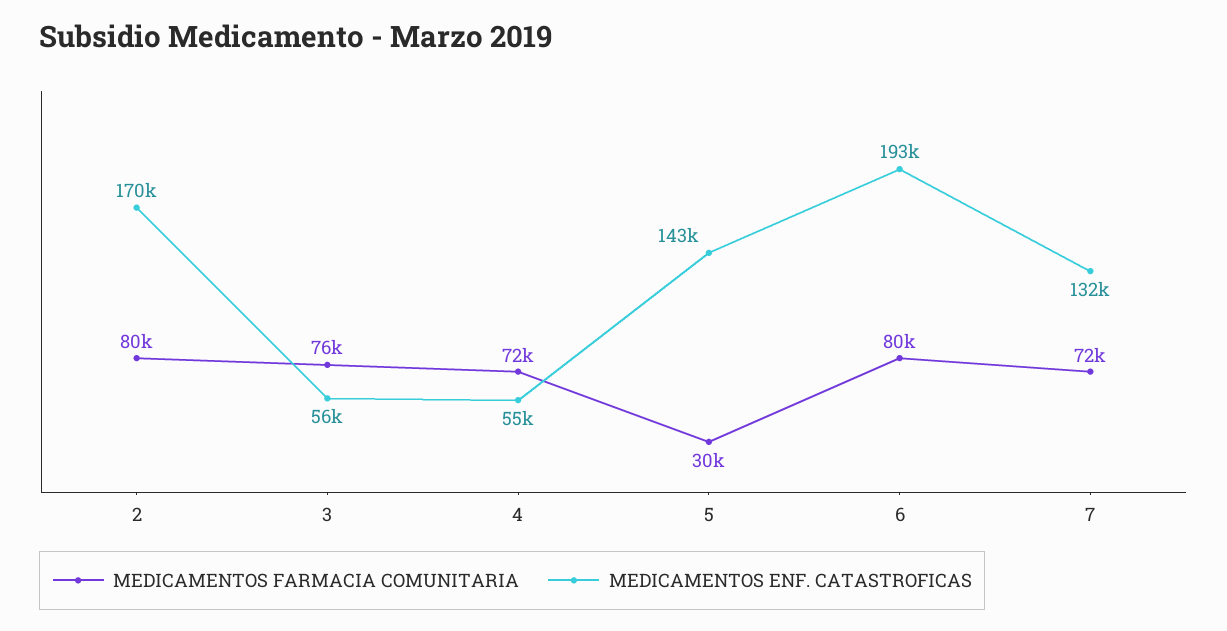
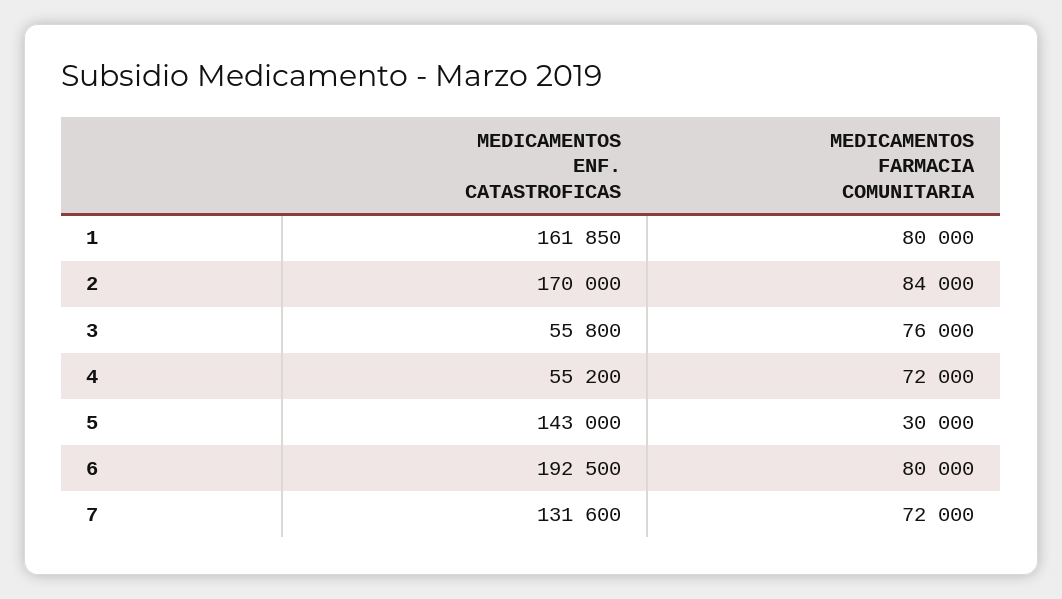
MEDICAMENTOS FARMACIA COMUNITARIA, 2: 80000 -> 84000
MEDICAMENTOS ENF. CATASTROFICAS, 1: none -> 161850
MEDICAMENTOS FARMACIA COMUNITARIA, 1: none -> 80000

